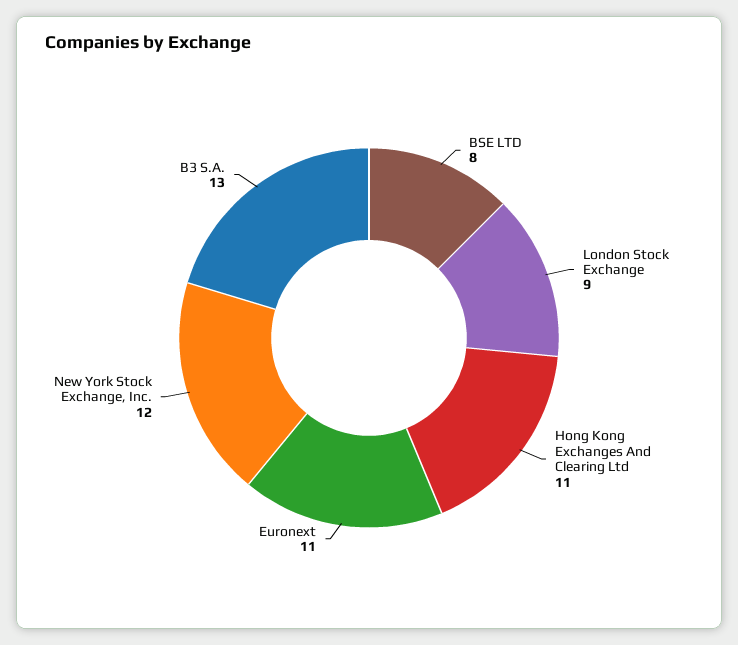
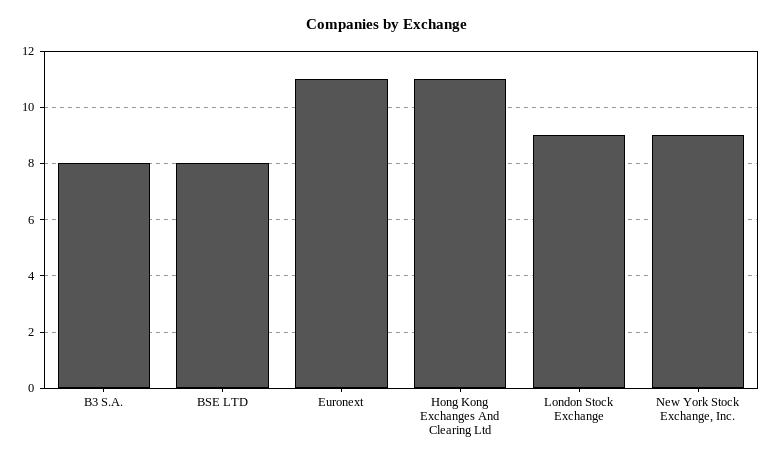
New York Stock Exchange, Inc.: 12 -> 9
B3 S.A.: 13 -> 8

